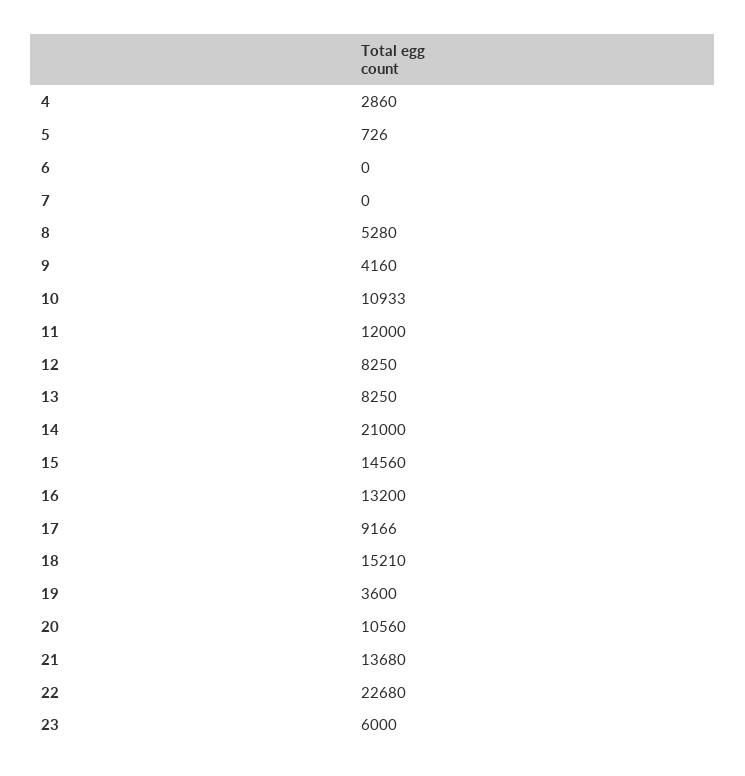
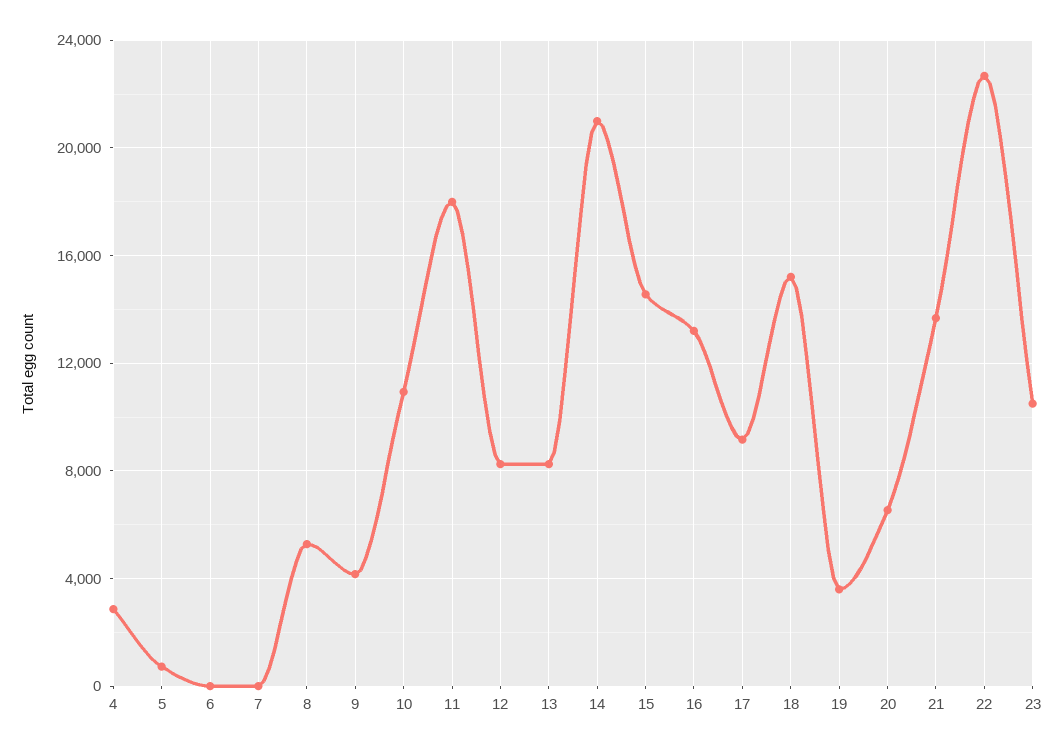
11: 12000 -> 18000
20: 10560 -> 6500
23: 6000 -> 10500

